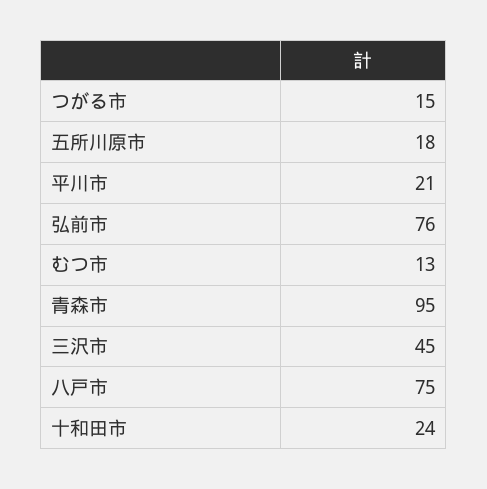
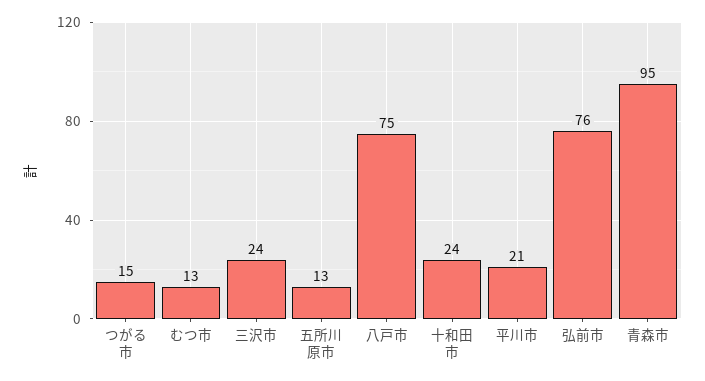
五所川原市: 18 -> 13
三沢市: 45 -> 24

